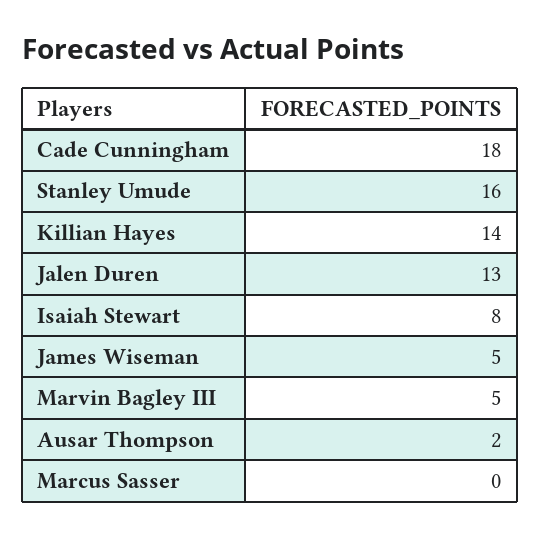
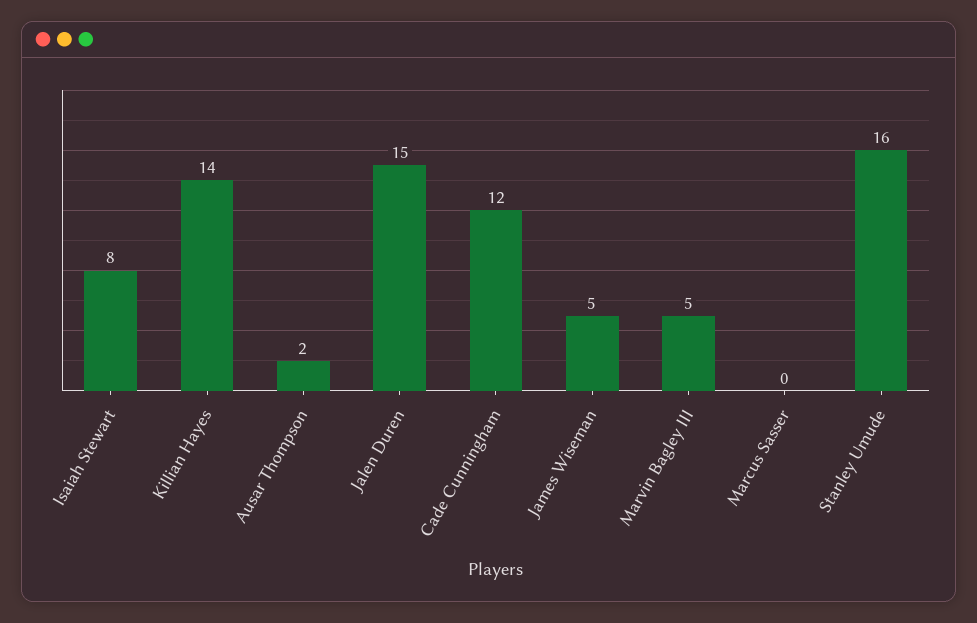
Cade Cunningham: 18 -> 12
Jalen Duren: 13 -> 15

